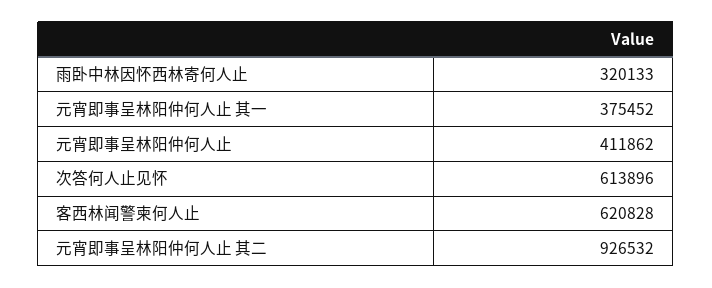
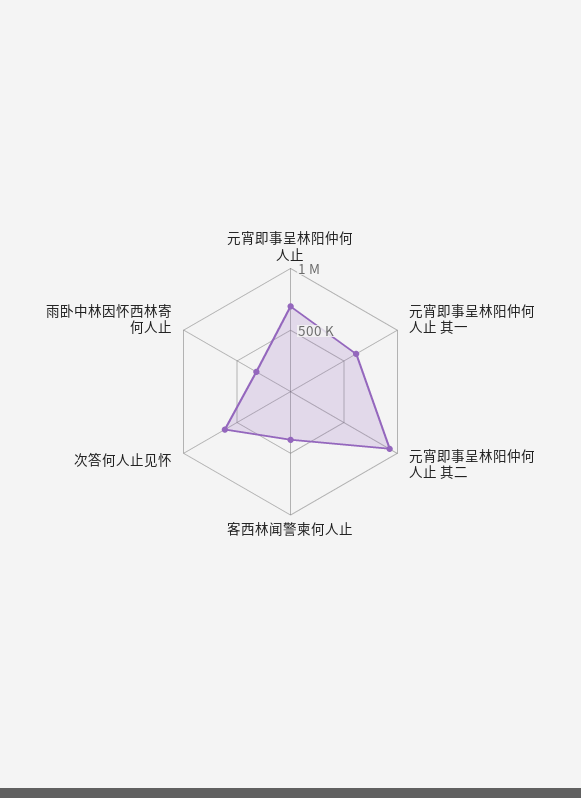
元宵即事呈林阳仲何人止 其一: 375452 -> 600000
元宵即事呈林阳仲何人止: 411862 -> 700000
客西林闻警柬何人止: 620828 -> 400000

